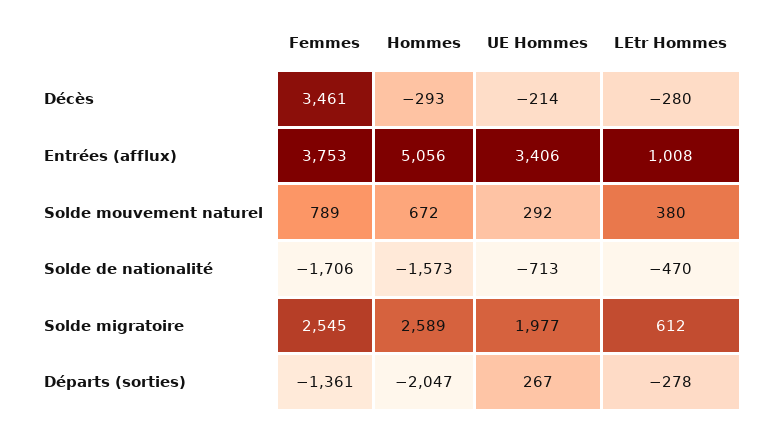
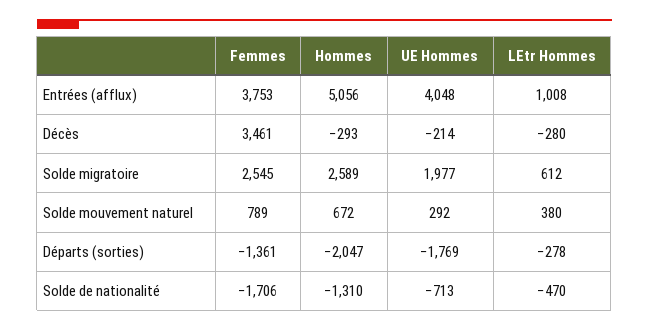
UE Hommes, Entrées (afflux): 3406 -> 4048
Hommes, Solde de nationalité: -1573 -> -1310
UE Hommes, Départs (sorties): 267 -> -1769

